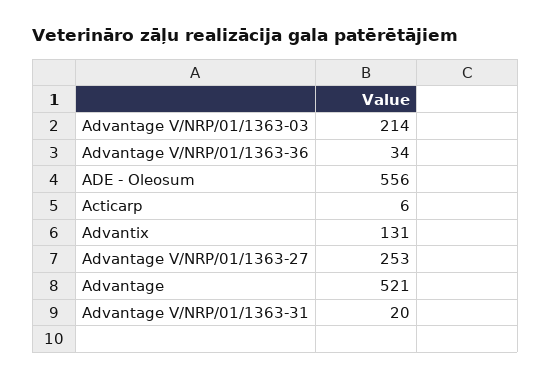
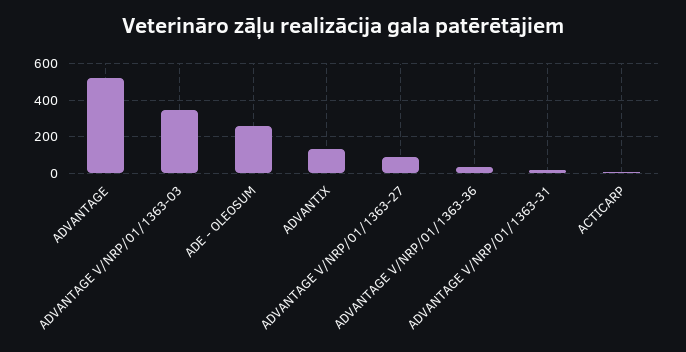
Advantage V/NRP/01/1363-03: 214 -> 350
ADE - Oleosum: 556 -> 250
Advantage V/NRP/01/1363-27: 253 -> 100

